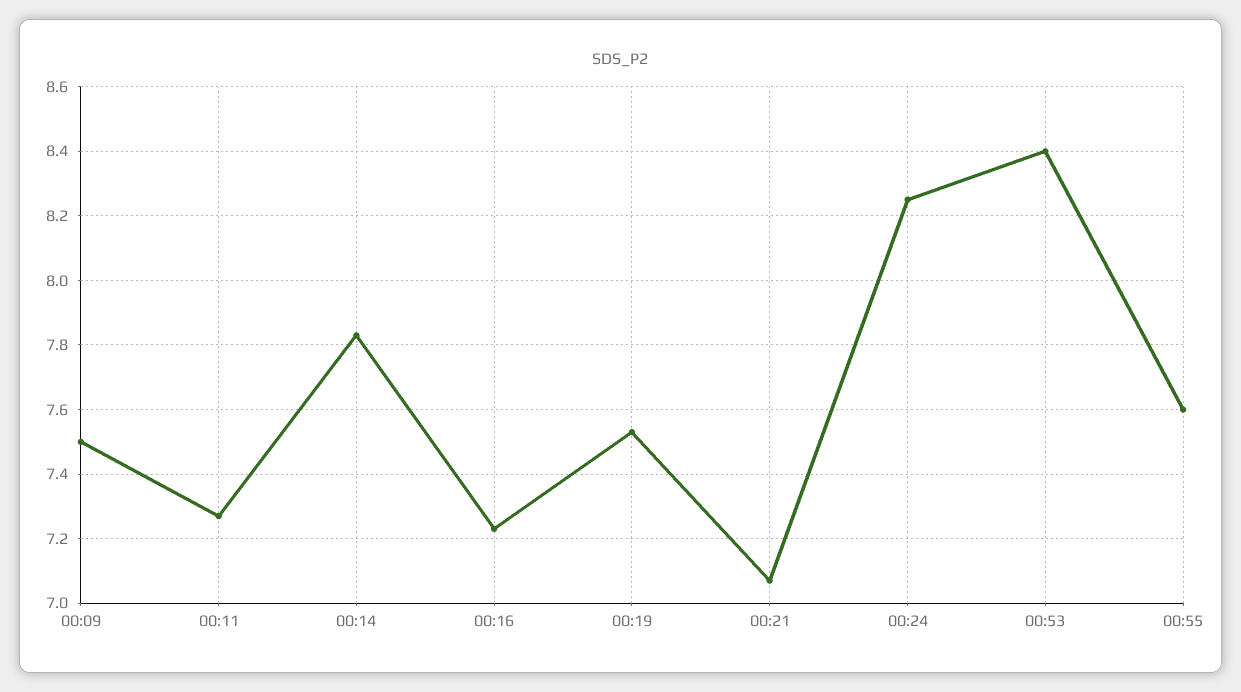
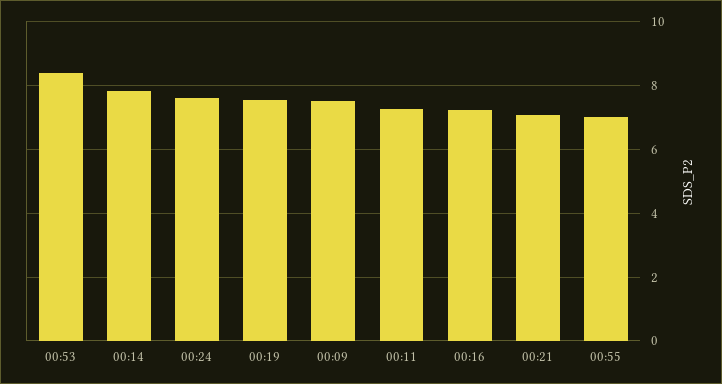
00:24: 8.25 -> 7.6
00:55: 7.6 -> 7

